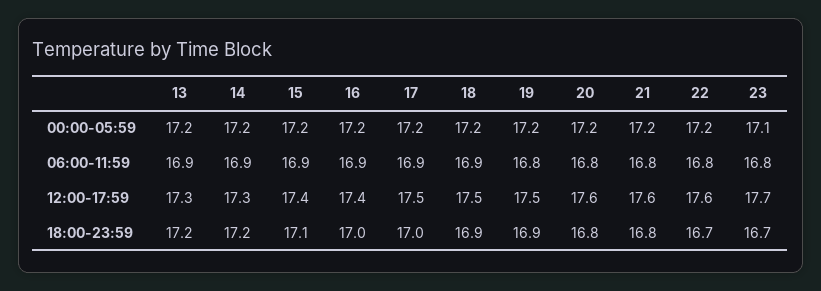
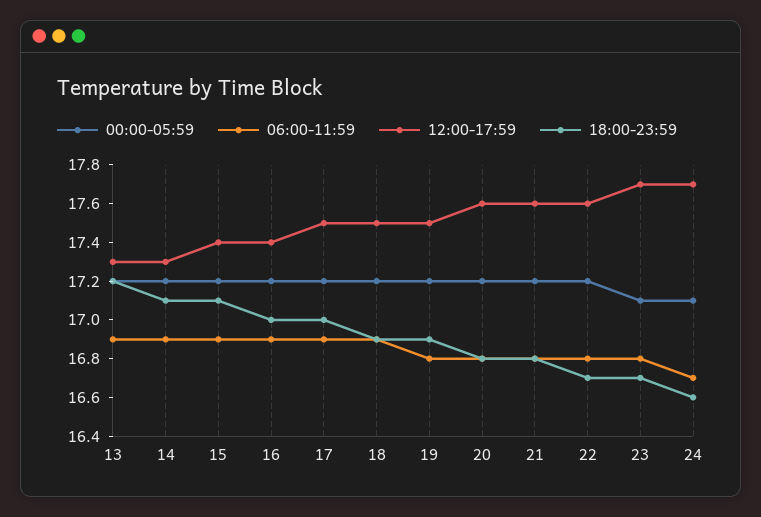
18:00-23:59, 14: 17.2 -> 17.1
00:00-05:59, 24: none -> 17.1
06:00-11:59, 24: none -> 16.7
12:00-17:59, 24: none -> 17.7
18:00-23:59, 24: none -> 16.6

